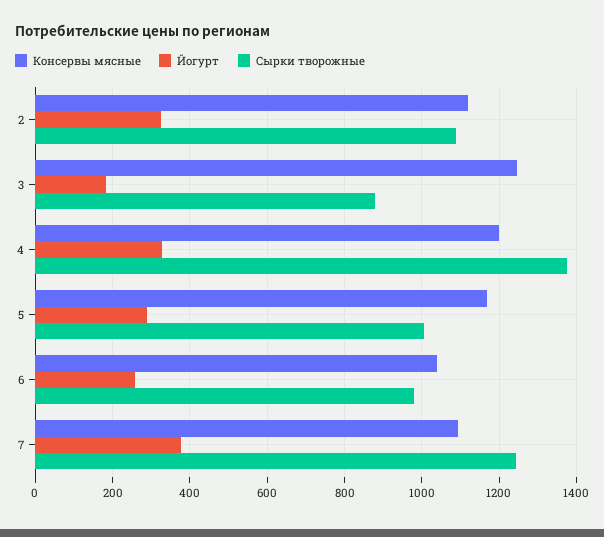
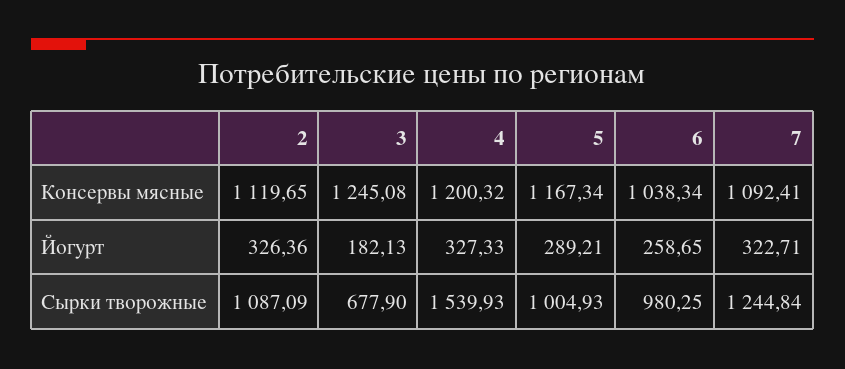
Сырки творожные, 3: 880 -> 677.9
Сырки творожные, 4: 1380 -> 1539.93
Йогурт, 7: 380 -> 322.71

